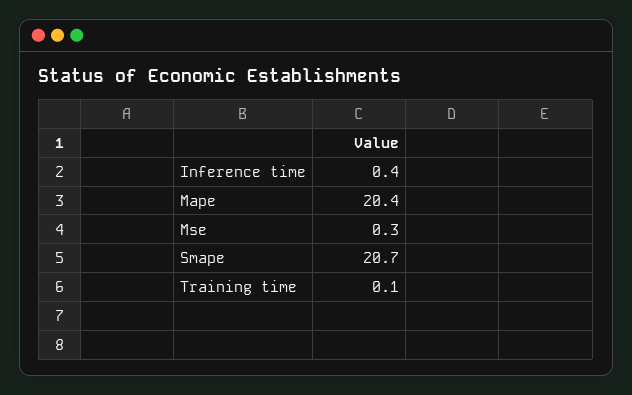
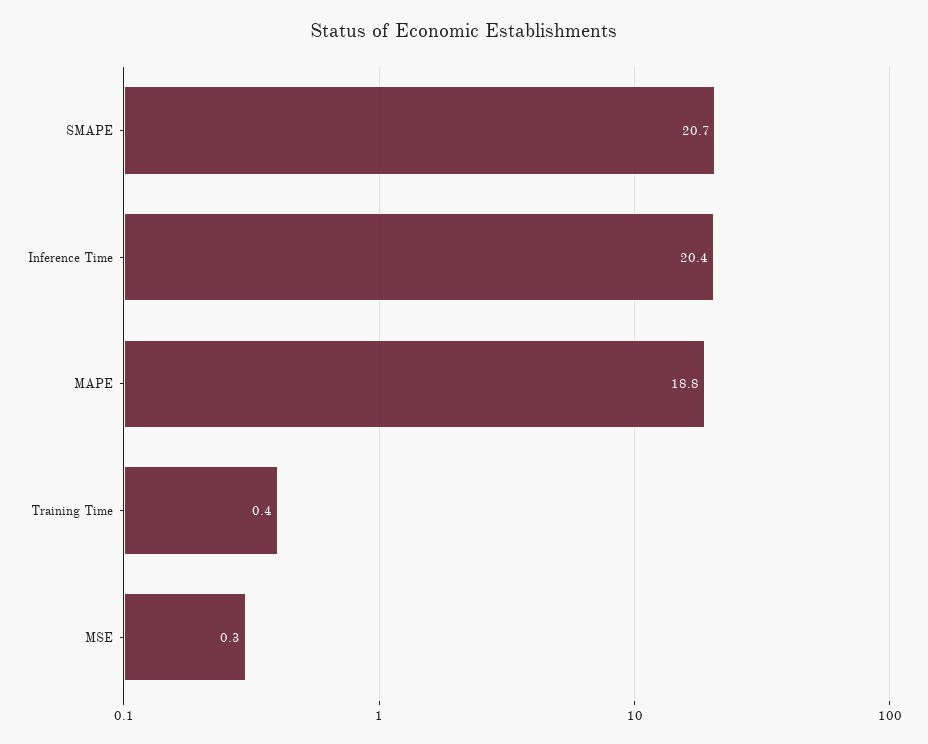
Inference time: 0.4 -> 20.4
Mape: 20.4 -> 18.8
Training time: 0.1 -> 0.4

